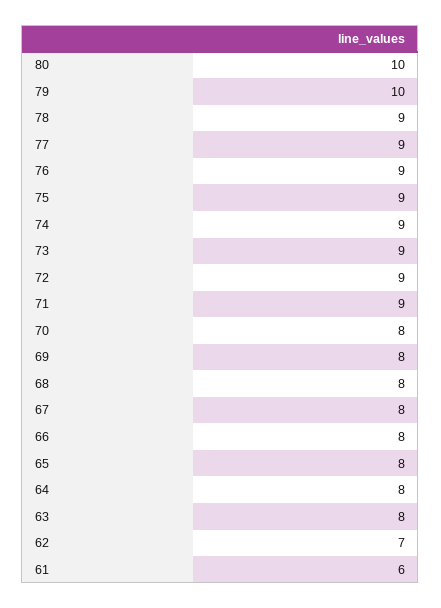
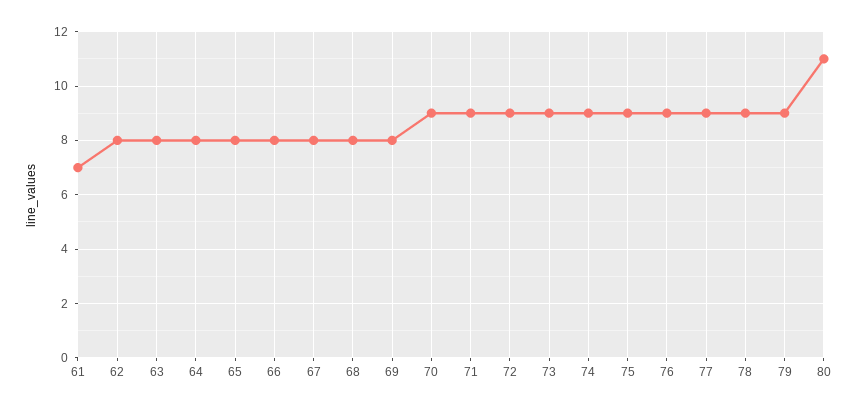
80: 10 -> 11
79: 10 -> 9
70: 8 -> 9
62: 7 -> 8
61: 6 -> 7

